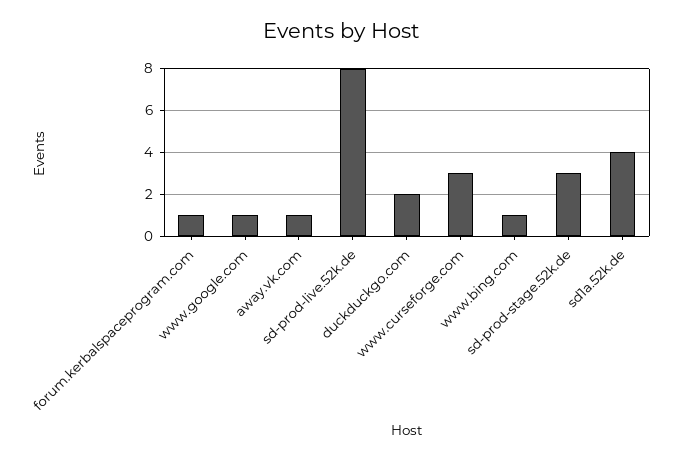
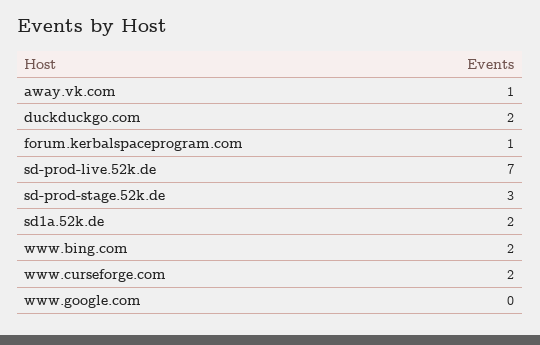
www.google.com: 1 -> 0
sd-prod-live.52k.de: 8 -> 7
www.curseforge.com: 3 -> 2
www.bing.com: 1 -> 2
sd1a.52k.de: 4 -> 2

